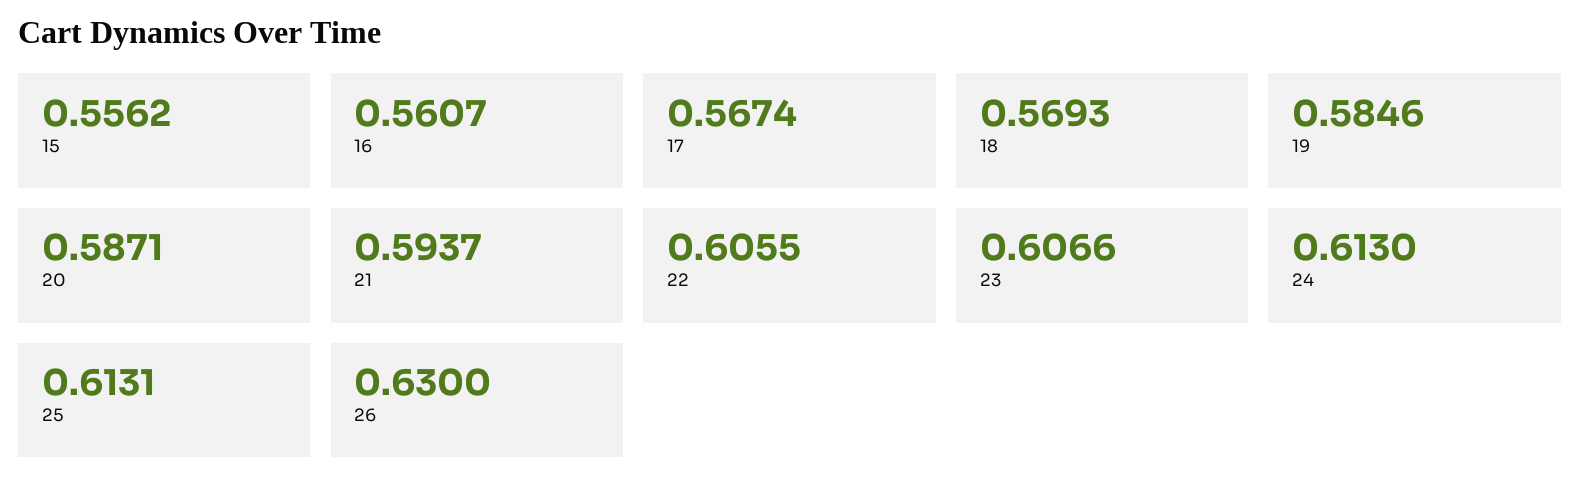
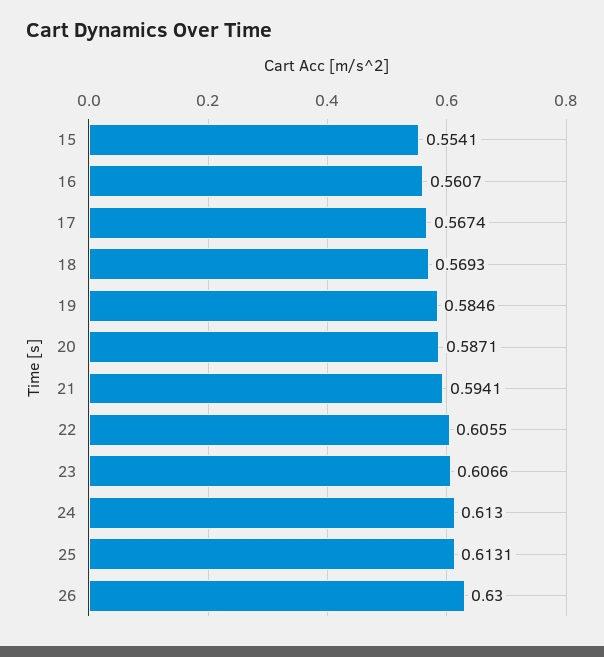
15: 0.5562 -> 0.5541
21: 0.5937 -> 0.5941

